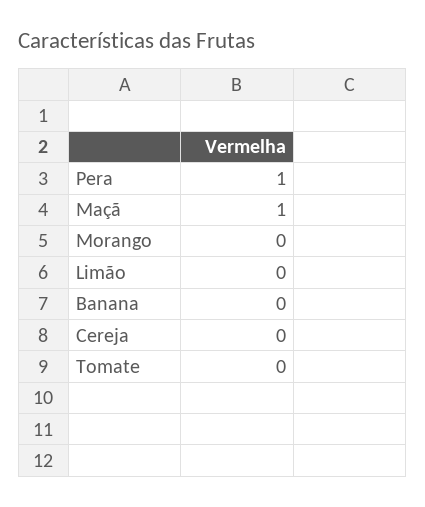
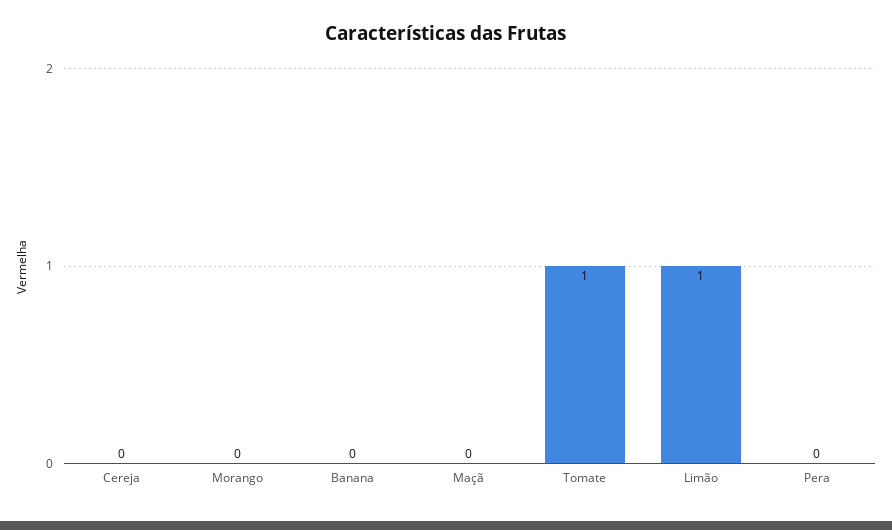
Pera: 1 -> 0
Maçã: 1 -> 0
Limão: 0 -> 1
Tomate: 0 -> 1

